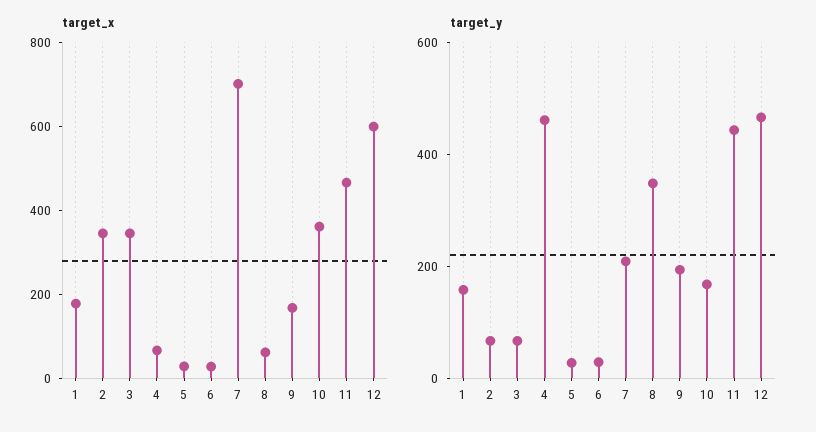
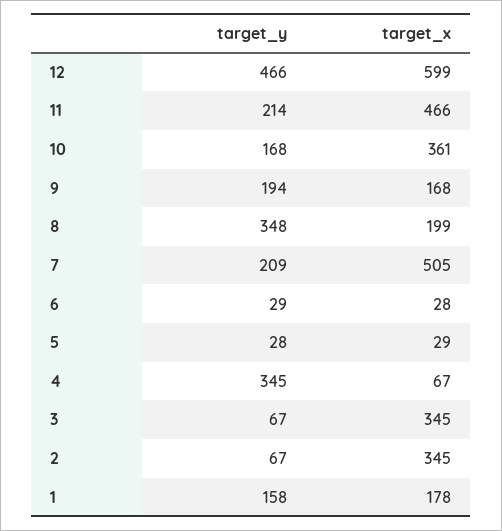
target_x, 7: 700 -> 505
target_x, 8: 50 -> 199
target_y, 4: 450 -> 345
target_y, 11: 450 -> 214

